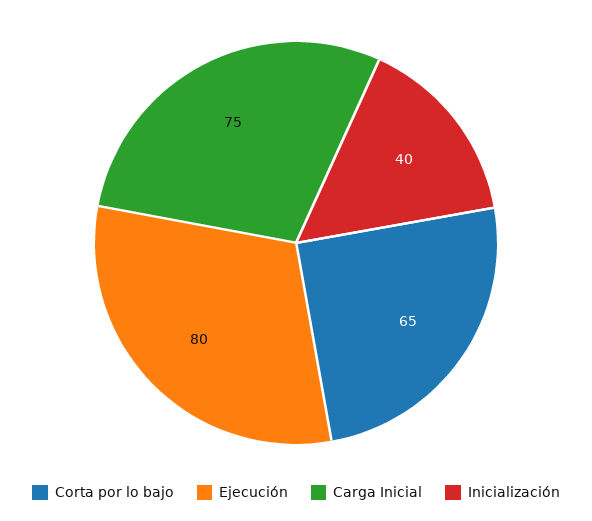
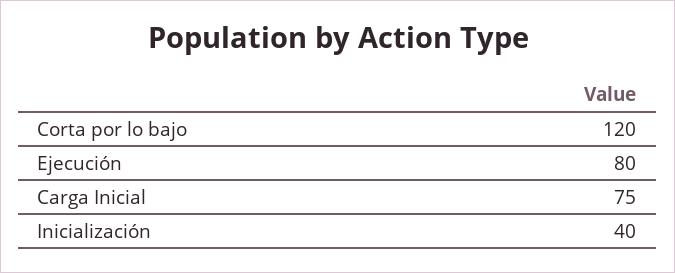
Corta por lo bajo: 65 -> 120

